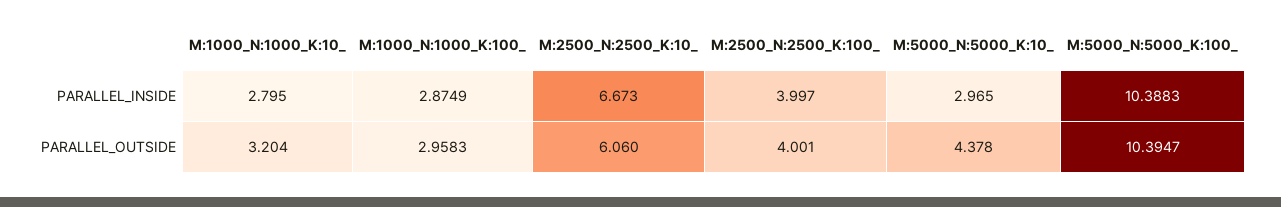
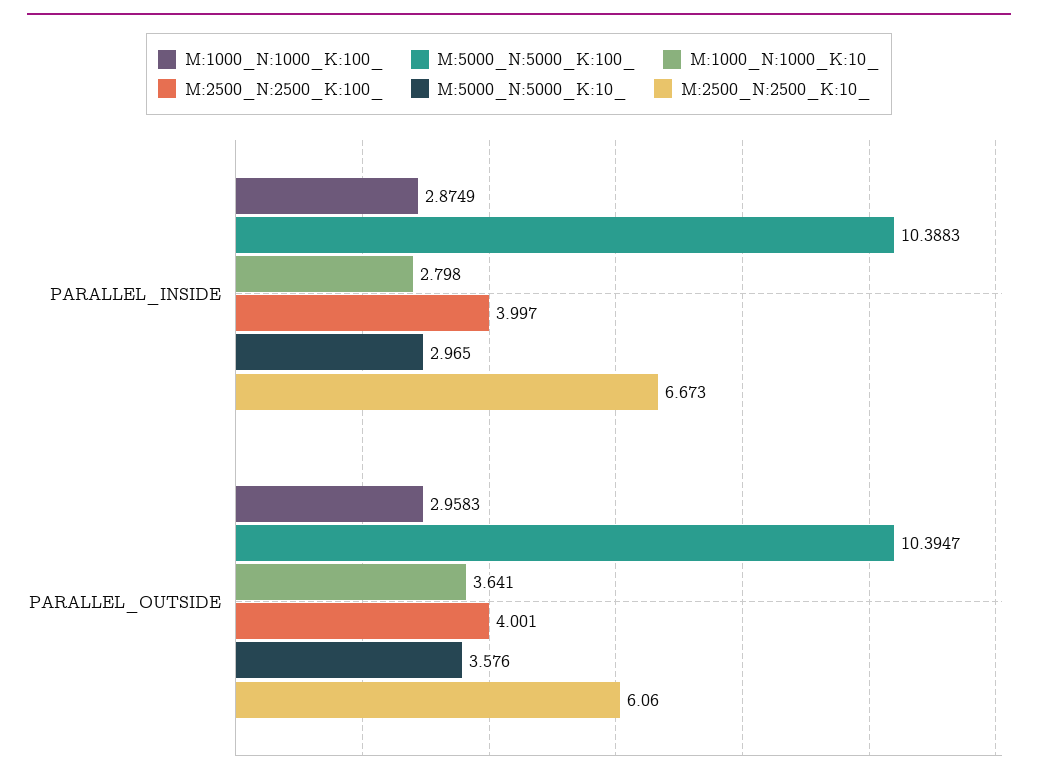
M:1000_N:1000_K:10_, PARALLEL_INSIDE: 2.795 -> 2.798
M:1000_N:1000_K:10_, PARALLEL_OUTSIDE: 3.204 -> 3.641
M:5000_N:5000_K:10_, PARALLEL_OUTSIDE: 4.378 -> 3.576

